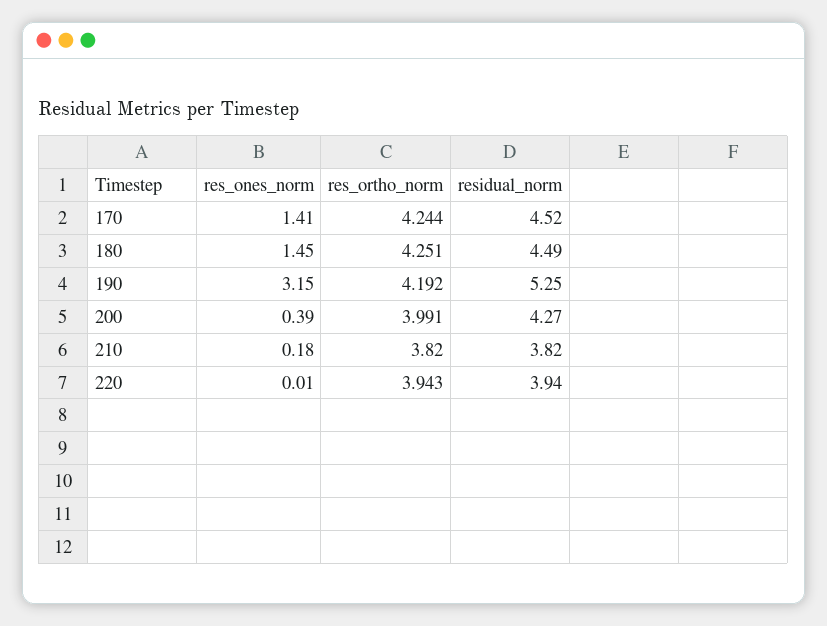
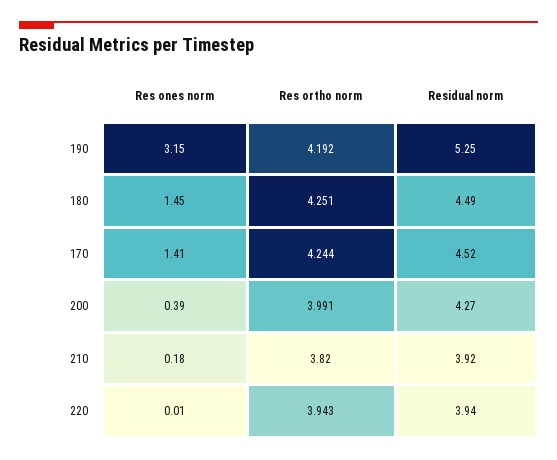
residual_norm, 210: 3.82 -> 3.92

